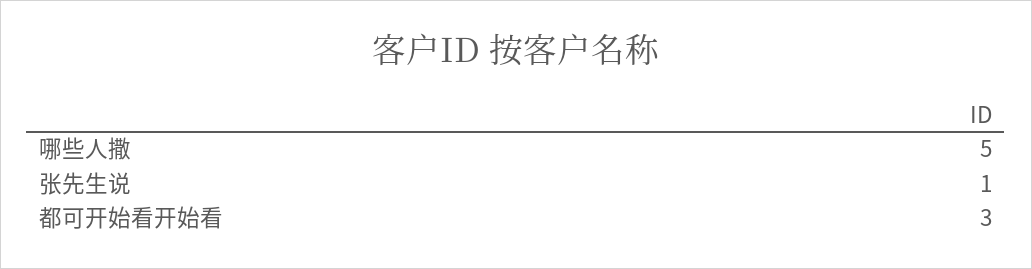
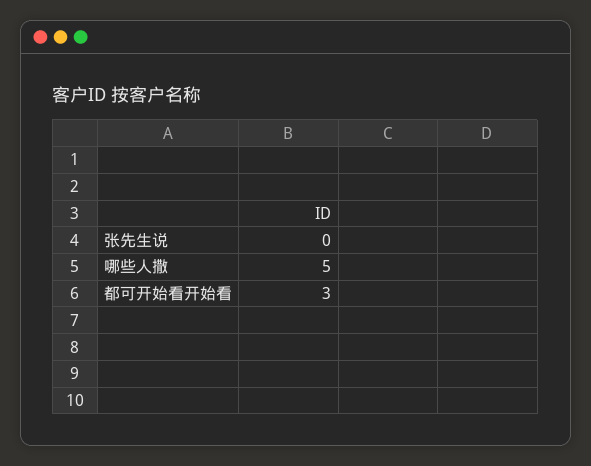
张先生说: 1 -> 0

